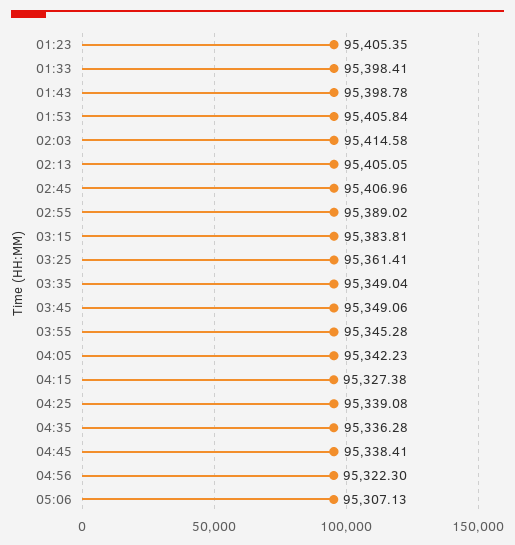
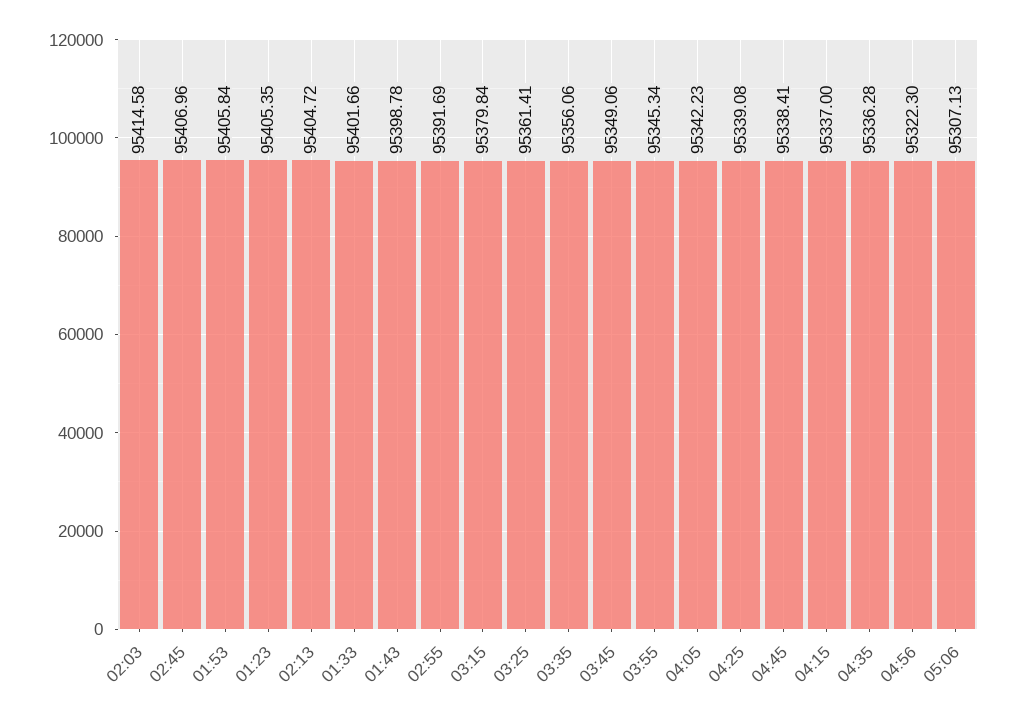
01:33: 95398.41 -> 95401.66
02:13: 95405.05 -> 95404.72
02:55: 95389.02 -> 95391.69
03:15: 95383.81 -> 95379.84
03:35: 95349.04 -> 95356.06
03:55: 95345.28 -> 95345.34
04:15: 95327.38 -> 95337

